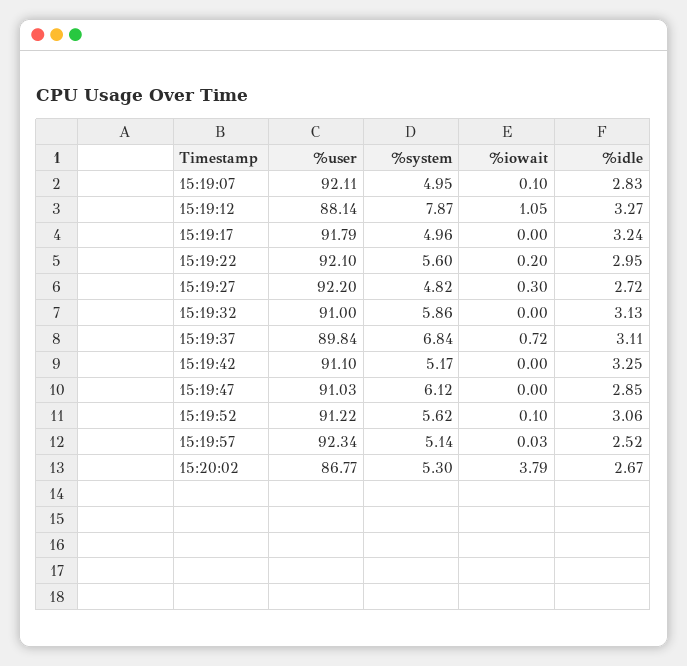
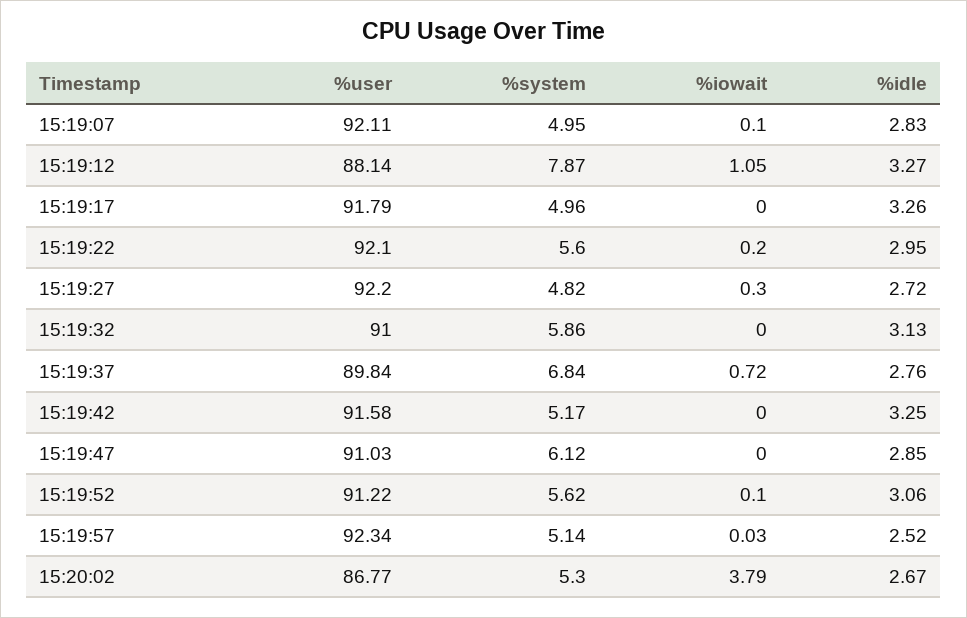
%idle, 15:19:17: 3.24 -> 3.26
%idle, 15:19:37: 3.11 -> 2.76
%user, 15:19:42: 91.1 -> 91.58

